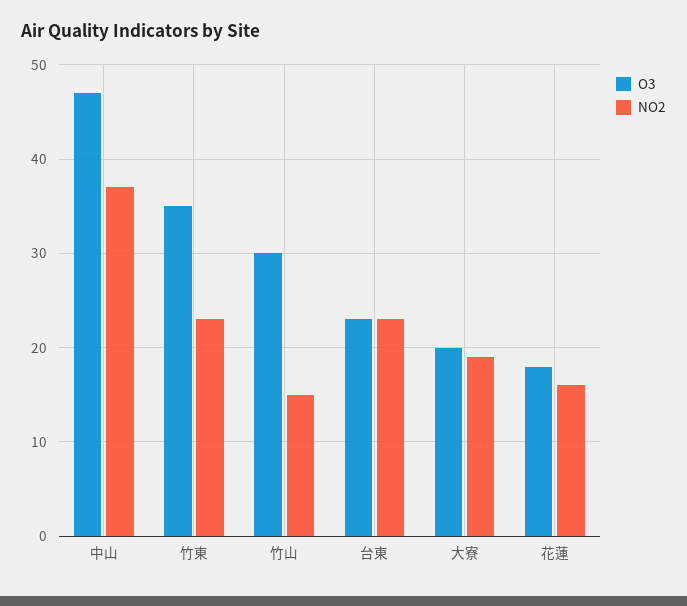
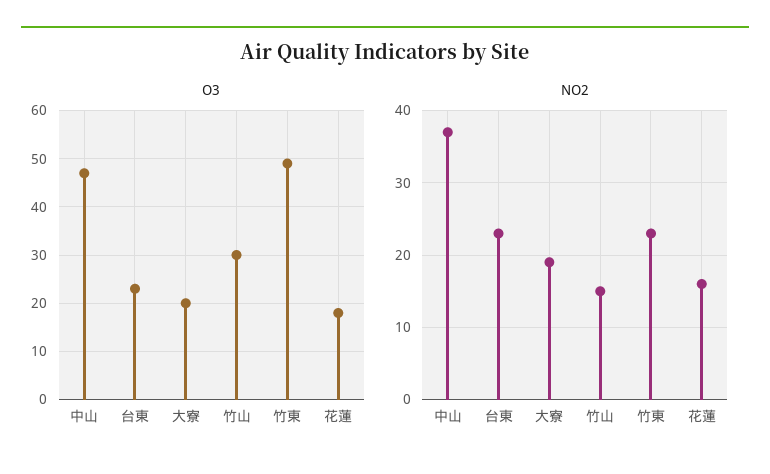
O3, 竹東: 35 -> 50

